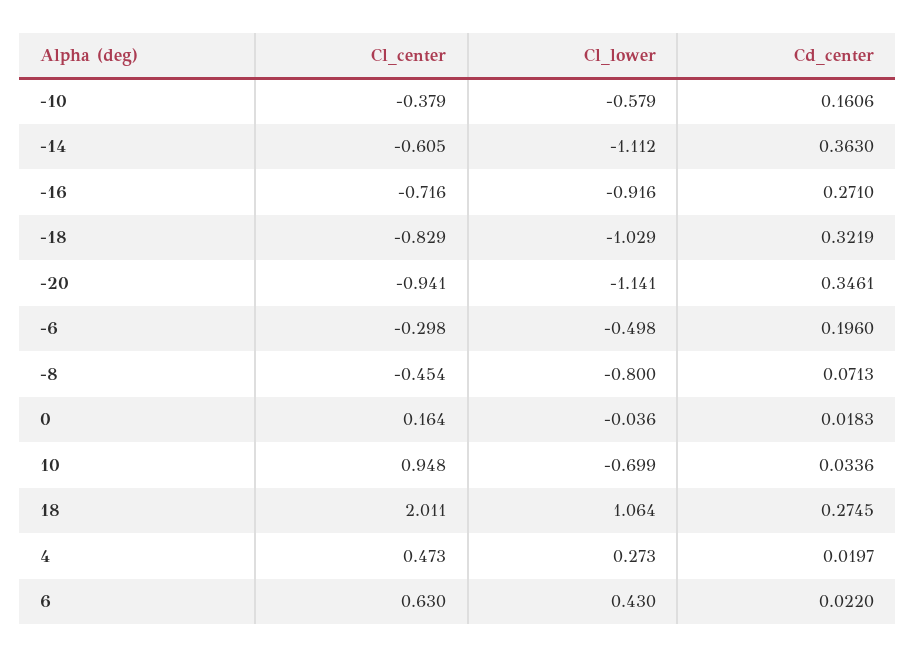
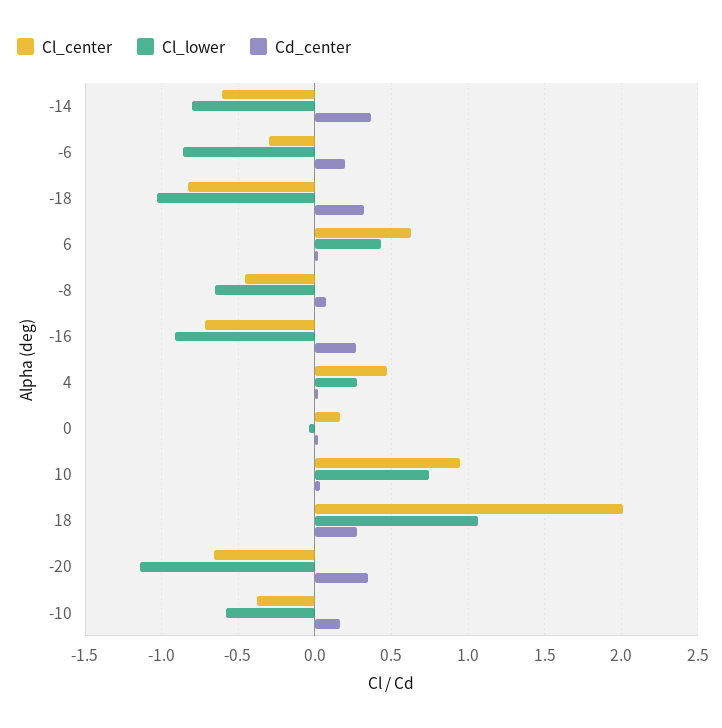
Cl_lower, -14: -1.112 -> -0.8
Cl_center, -20: -0.941 -> -0.65
Cl_lower, -6: -0.498 -> -0.85
Cl_lower, -8: -0.8 -> -0.65
Cl_lower, 10: -0.699 -> 0.75

